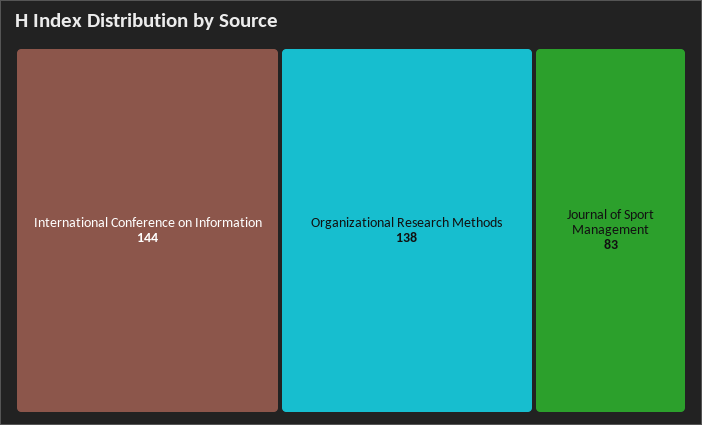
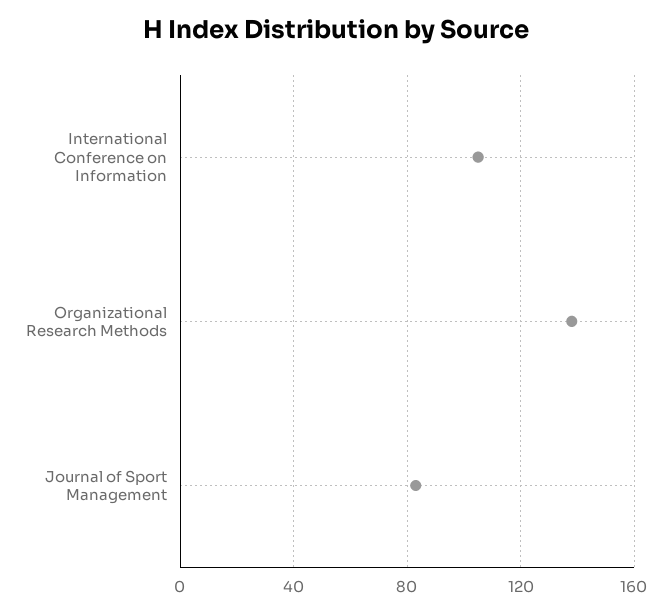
International Conference on Information: 144 -> 105

